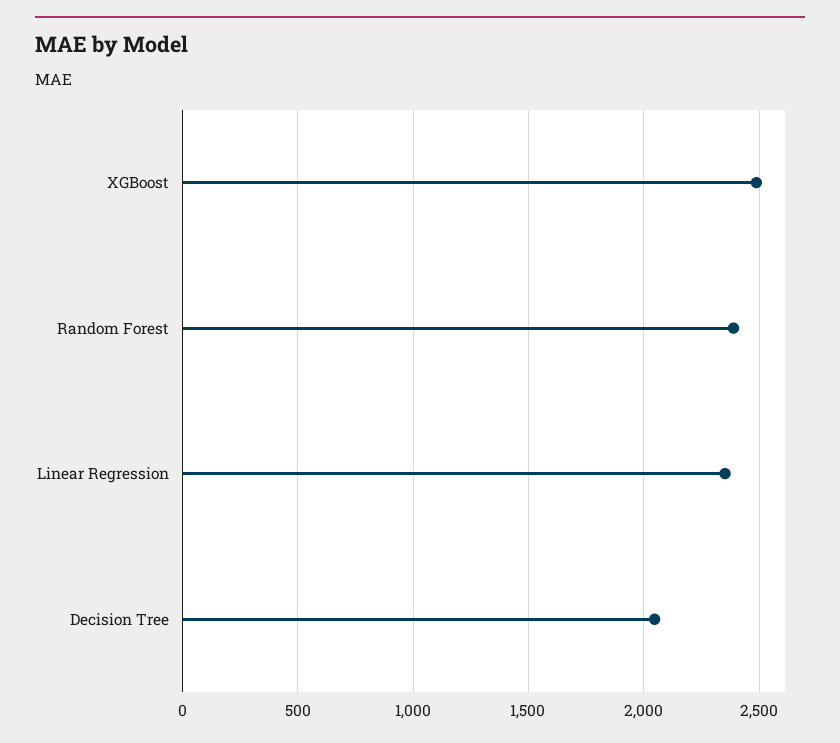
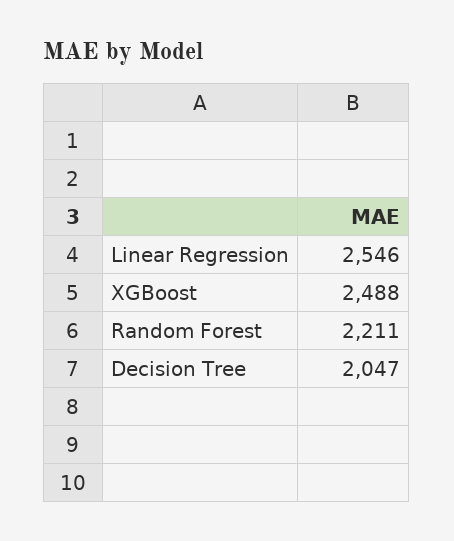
Random Forest: 2400 -> 2211
Linear Regression: 2350 -> 2546

